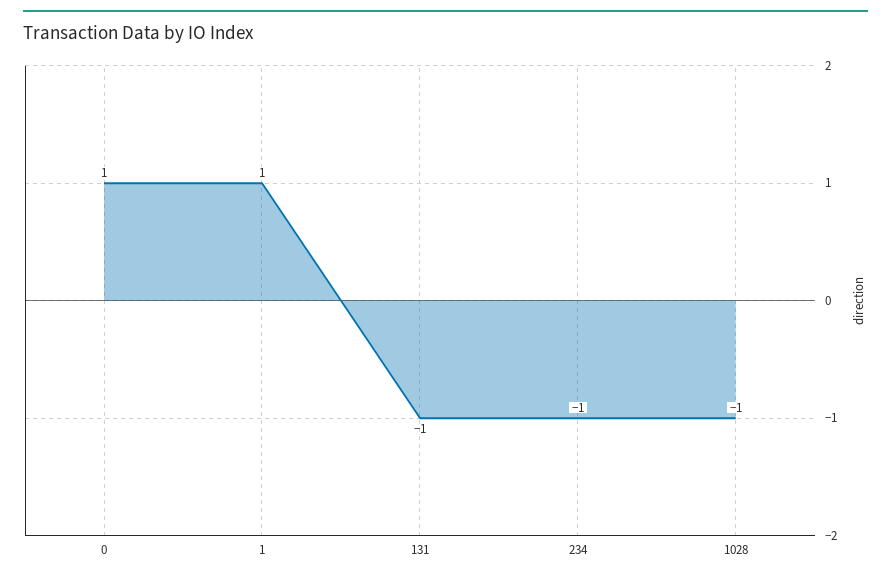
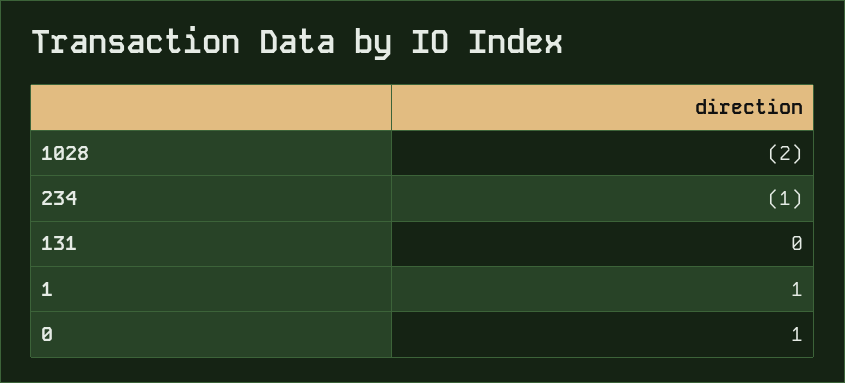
131: -1 -> 0
1028: -1 -> -2

